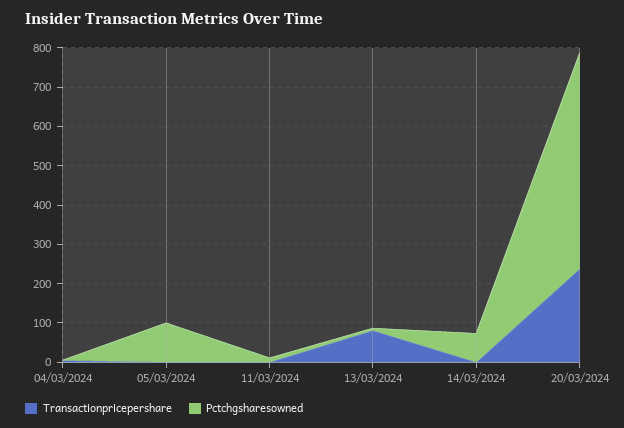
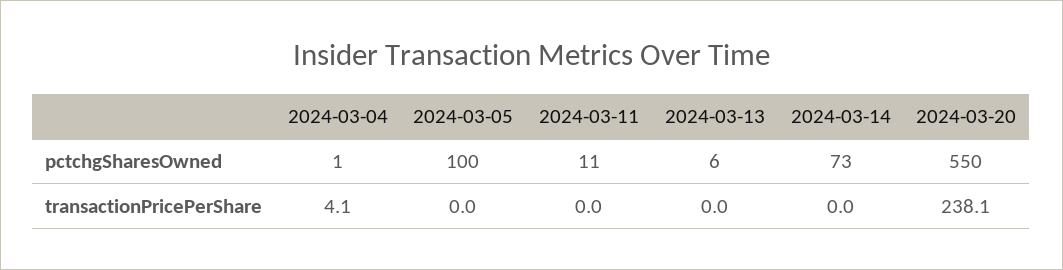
Transactionpricepershare, 13/03/2024: 75 -> 0

